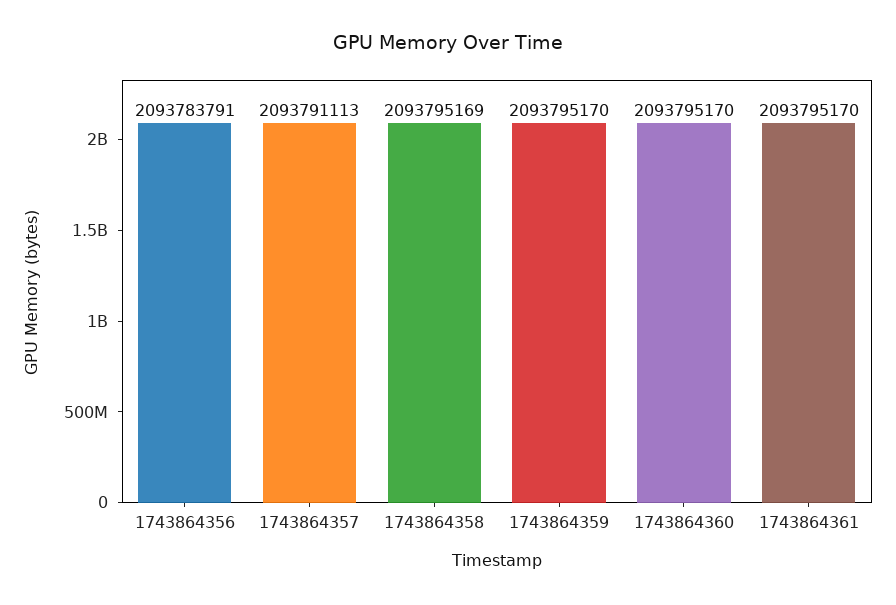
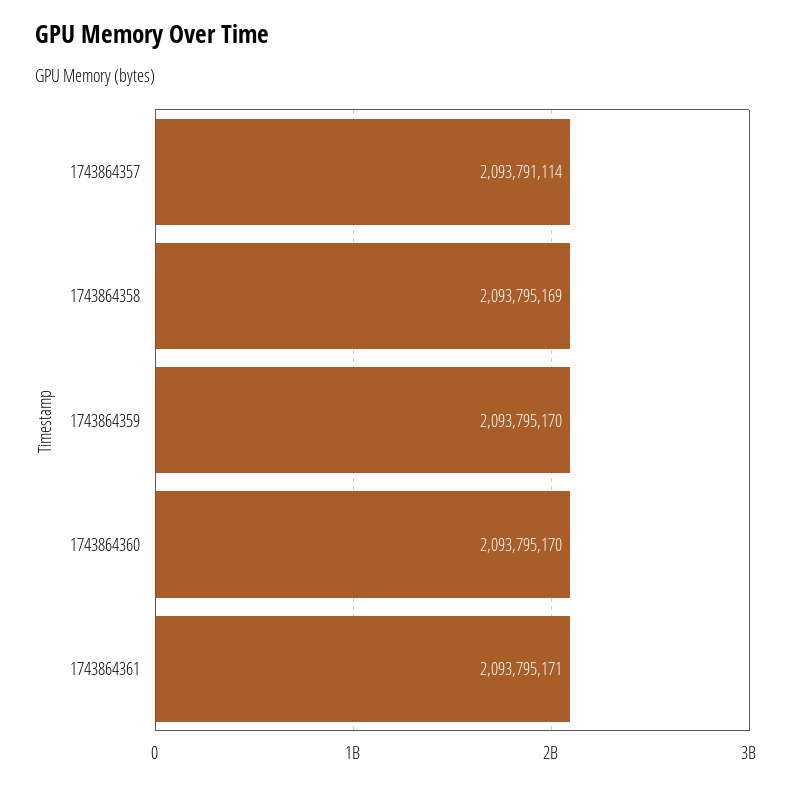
1743864356: 2093783791 -> none
1743864357: 2093791113 -> 2093791114
1743864361: 2093795170 -> 2093795171

